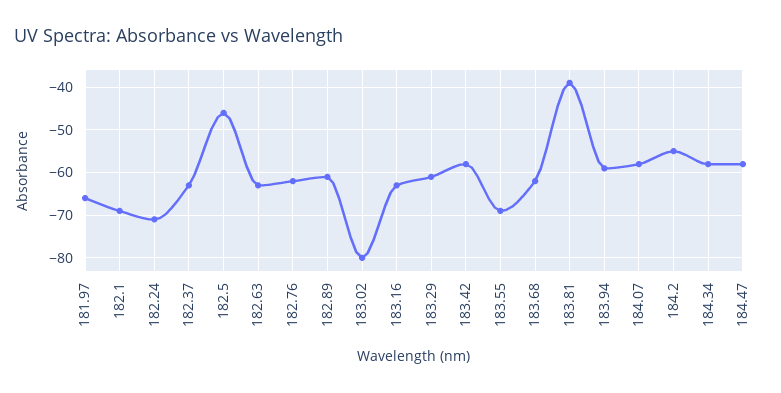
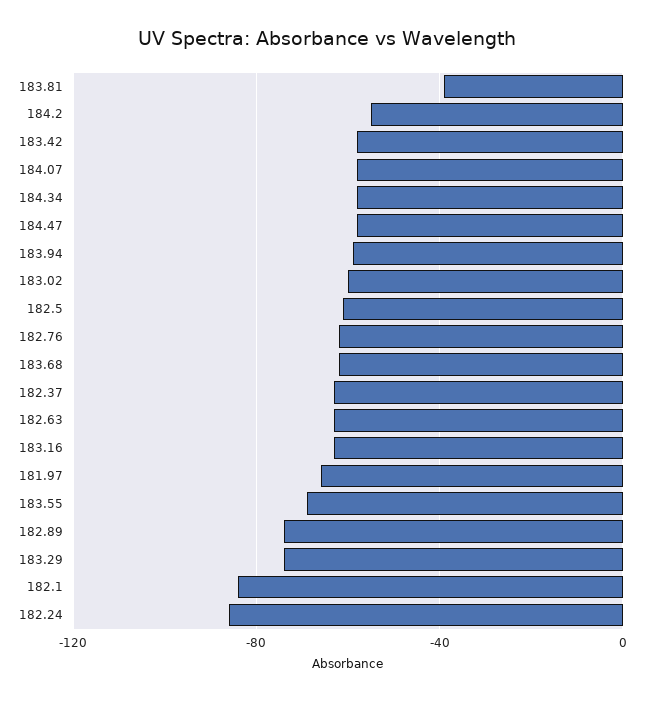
182.1: -70 -> -85
182.24: -70 -> -85
182.5: -45 -> -60
182.89: -60 -> -75
183.02: -80 -> -60
183.29: -60 -> -75

